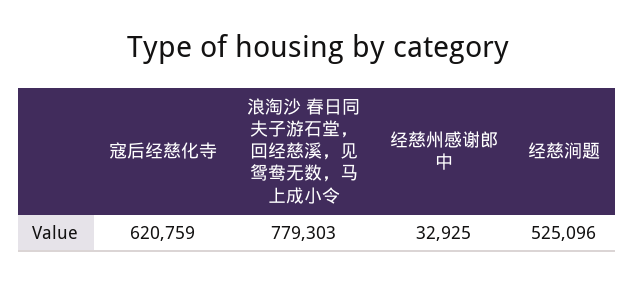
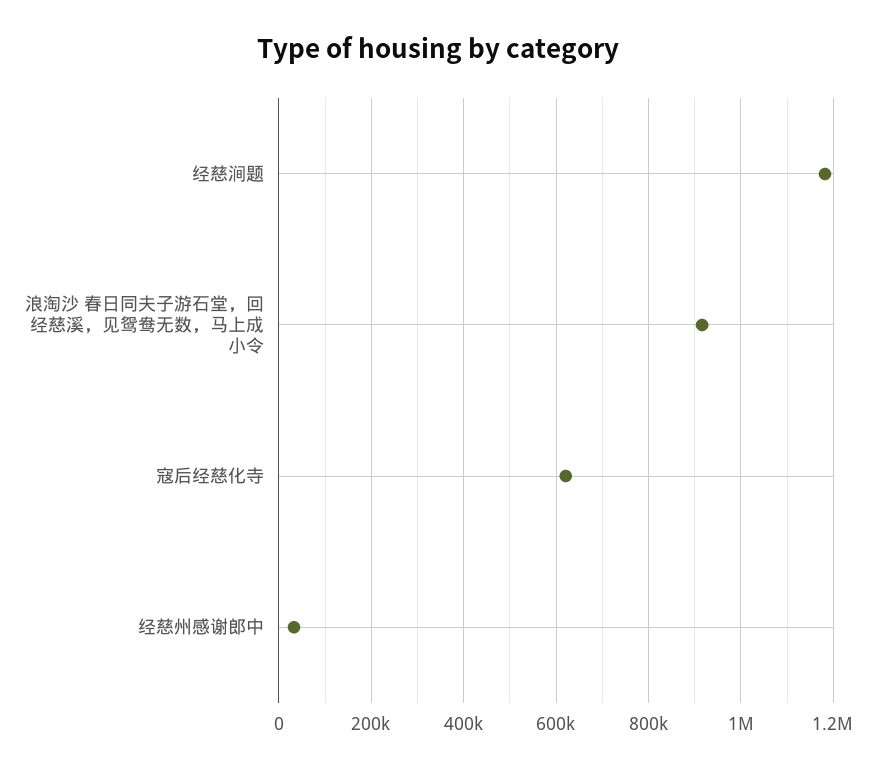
浪淘沙 春日同夫子游石堂，回经慈溪，见鸳鸯无数，马上成小令: 779303 -> 920000
经慈涧题: 525096 -> 1180000

